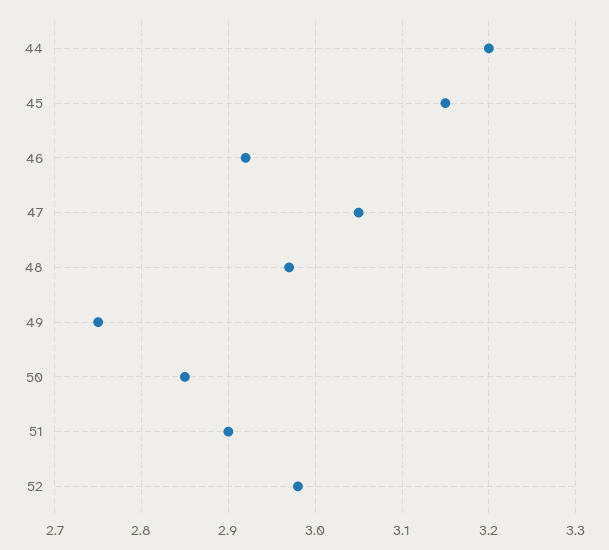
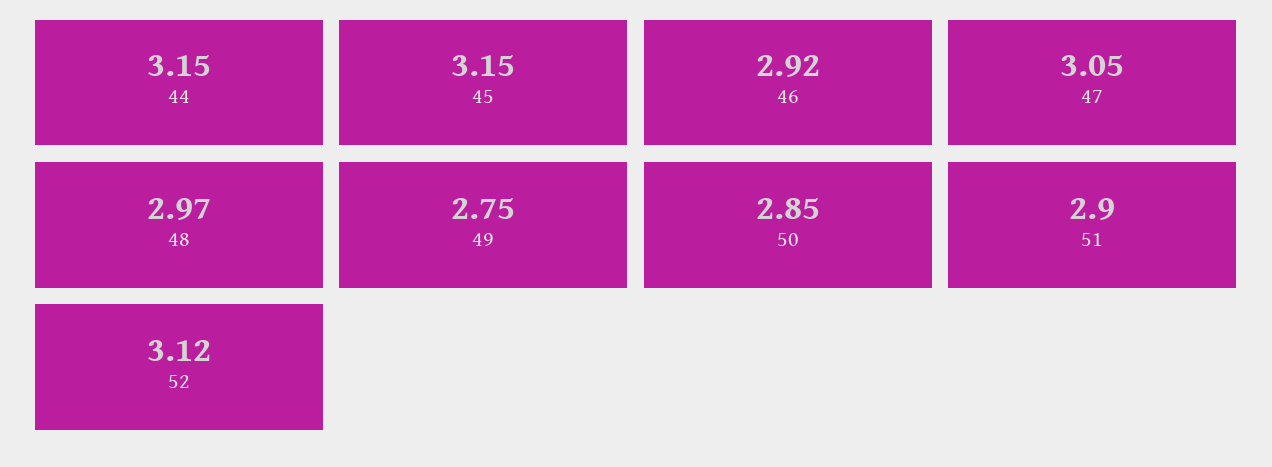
44: 3.2 -> 3.15
52: 2.98 -> 3.12

